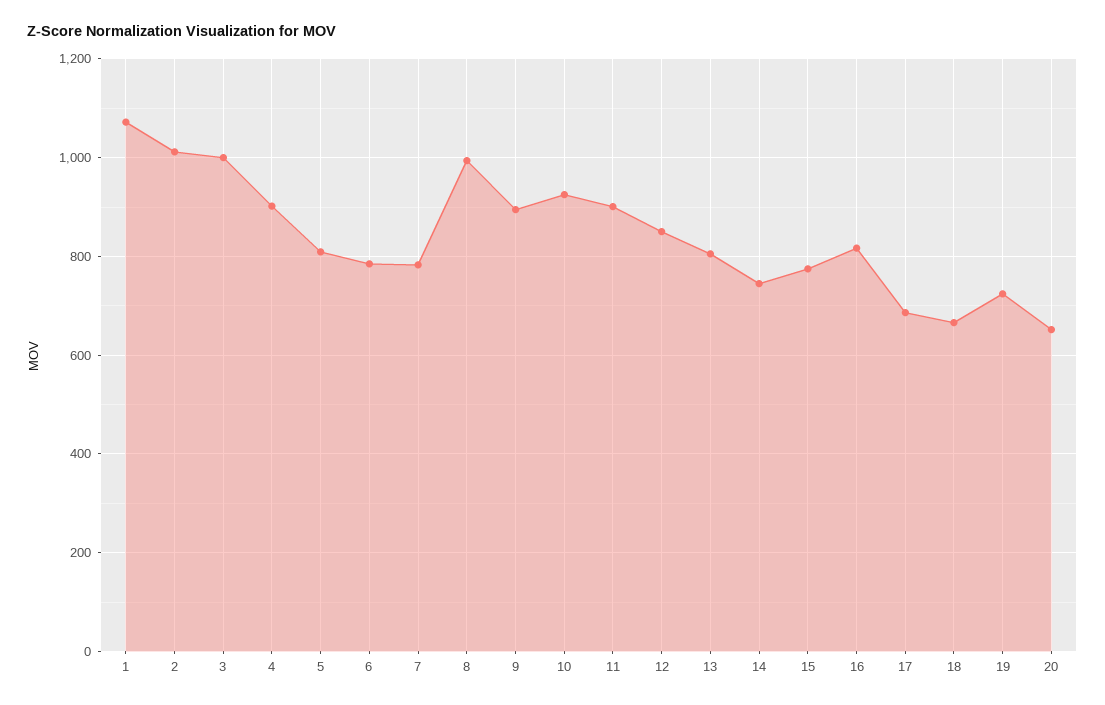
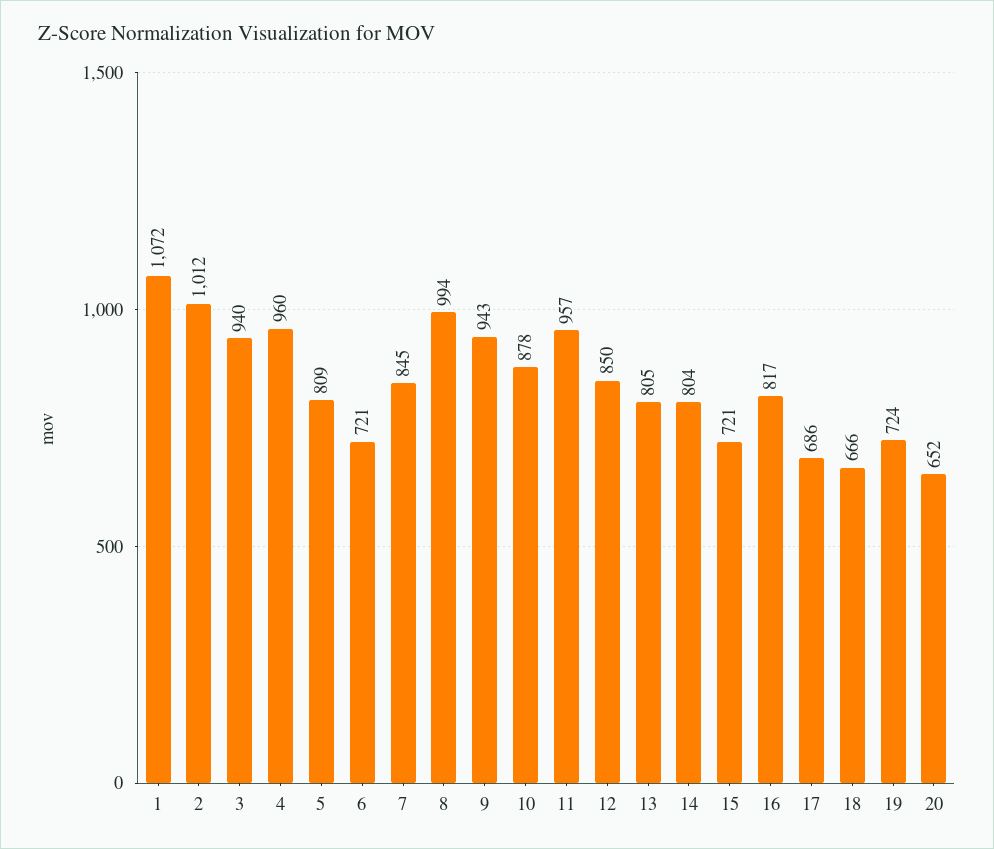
3: 1000 -> 940
4: 900 -> 960
6: 780 -> 721
7: 780 -> 845
9: 900 -> 943
10: 920 -> 878
11: 900 -> 957
14: 740 -> 804
15: 780 -> 721

